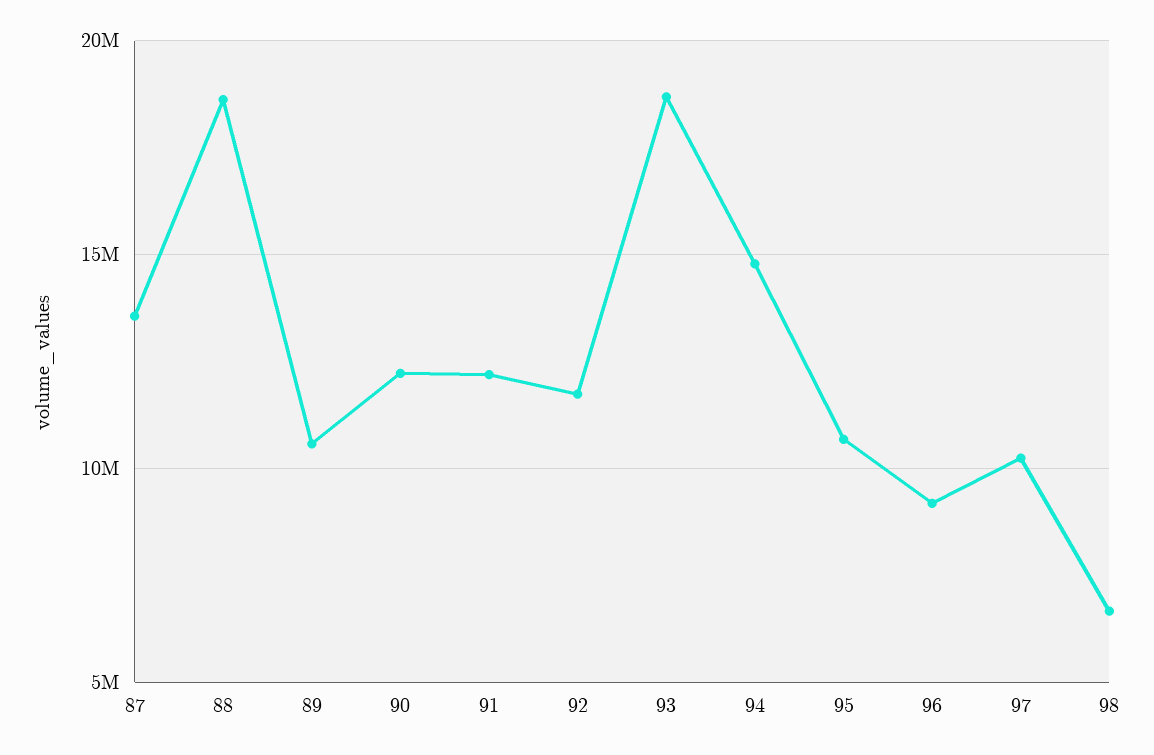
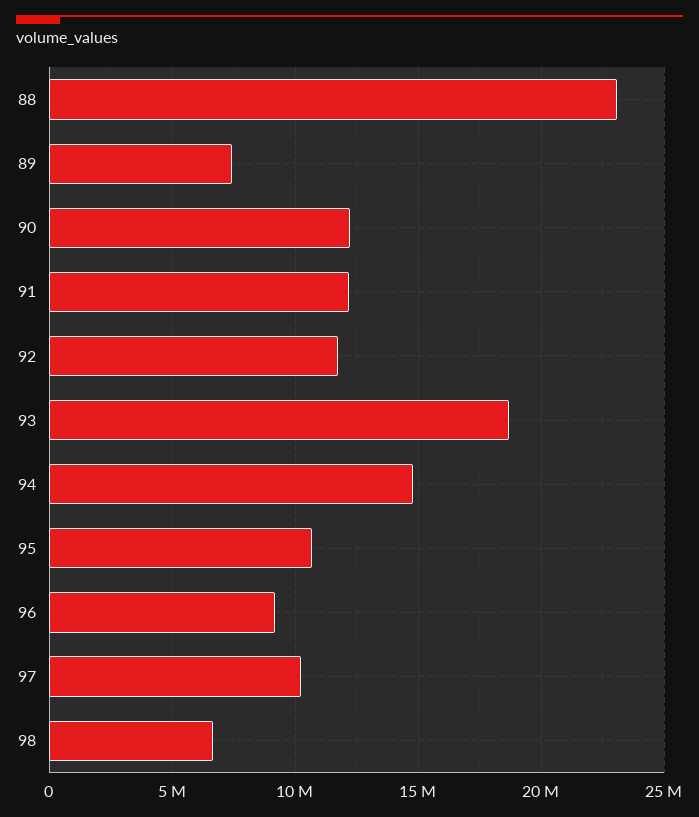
87: 13500000 -> none
88: 18500000 -> 23000000
89: 10500000 -> 7500000

